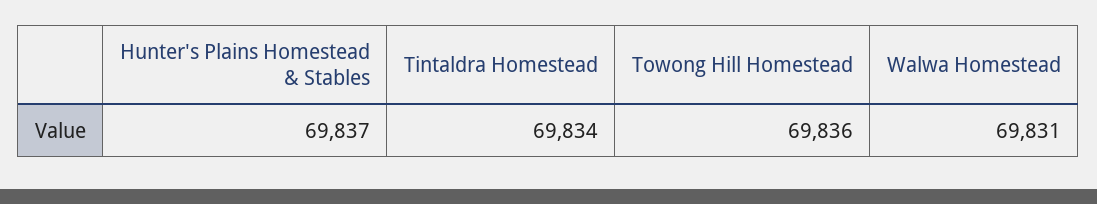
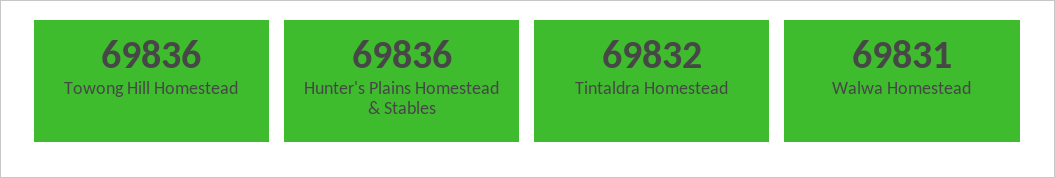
Hunter's Plains Homestead & Stables: 69837 -> 69836
Tintaldra Homestead: 69834 -> 69832

